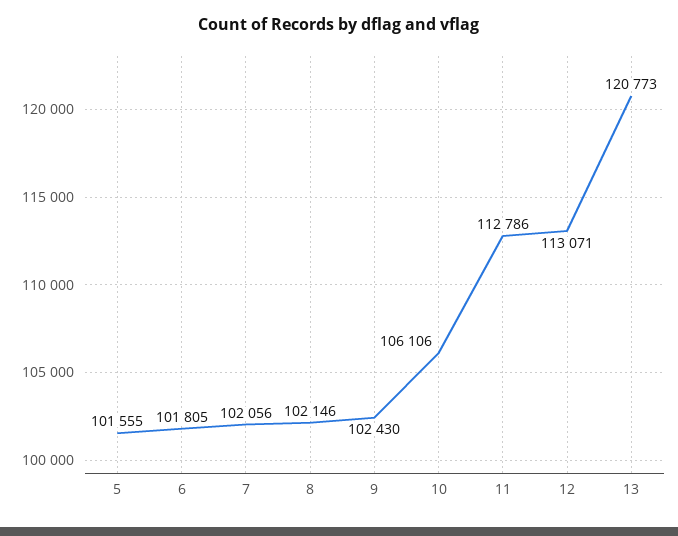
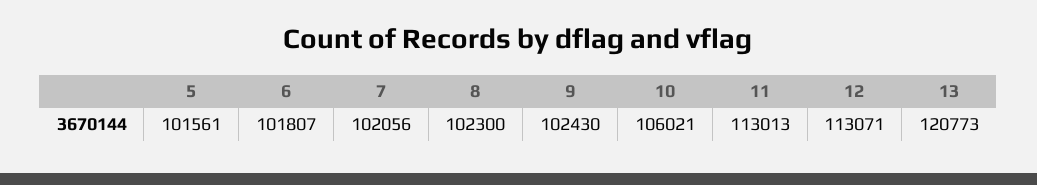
5: 101555 -> 101561
6: 101805 -> 101807
8: 102146 -> 102300
10: 106106 -> 106021
11: 112786 -> 113013

